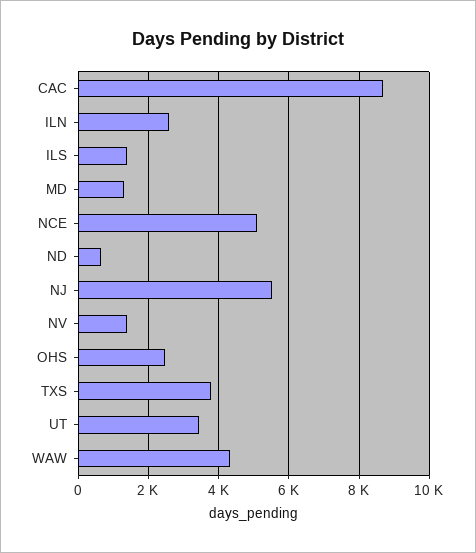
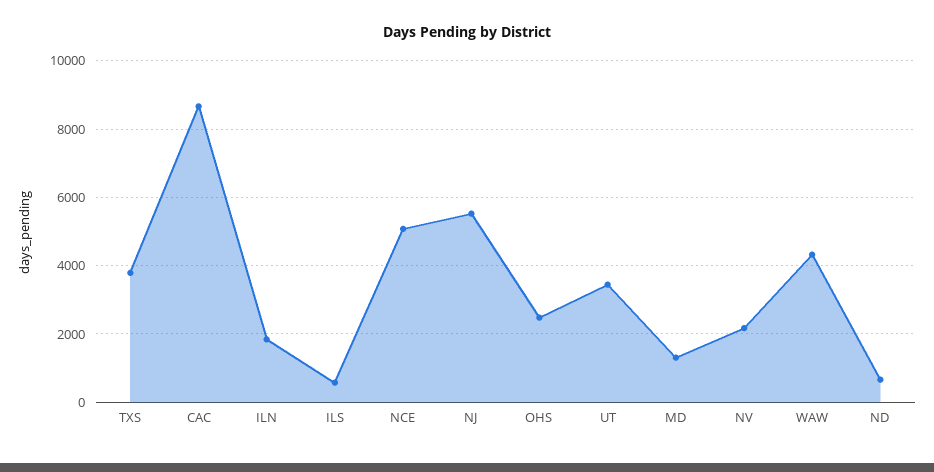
ILN: 2600 -> 1800
ILS: 1400 -> 600
NV: 1400 -> 2200

